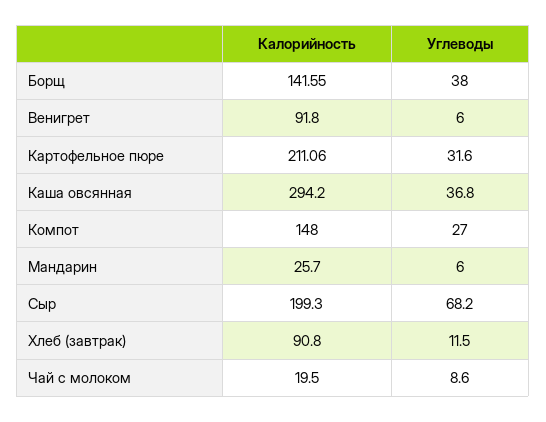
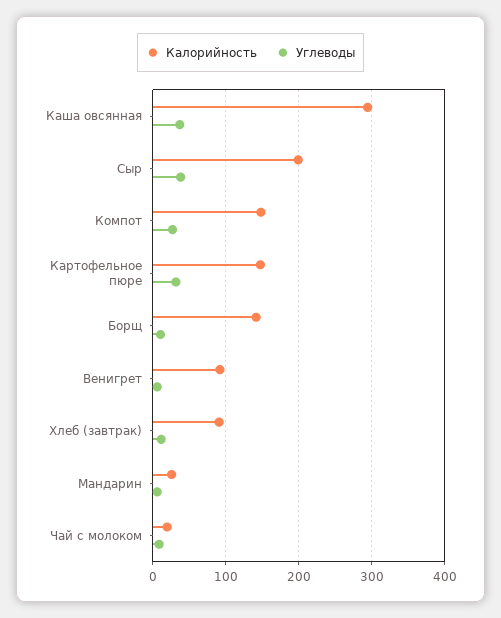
Углеводы, Борщ: 38 -> 10
Калорийность, Картофельное пюре: 211.06 -> 150
Углеводы, Сыр: 68.2 -> 40

